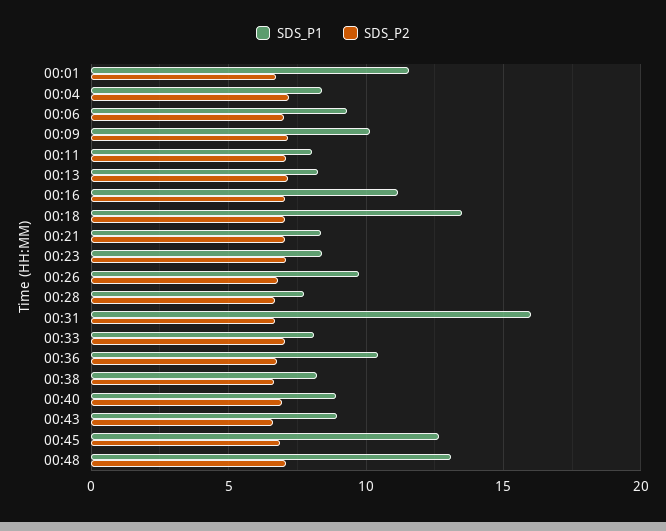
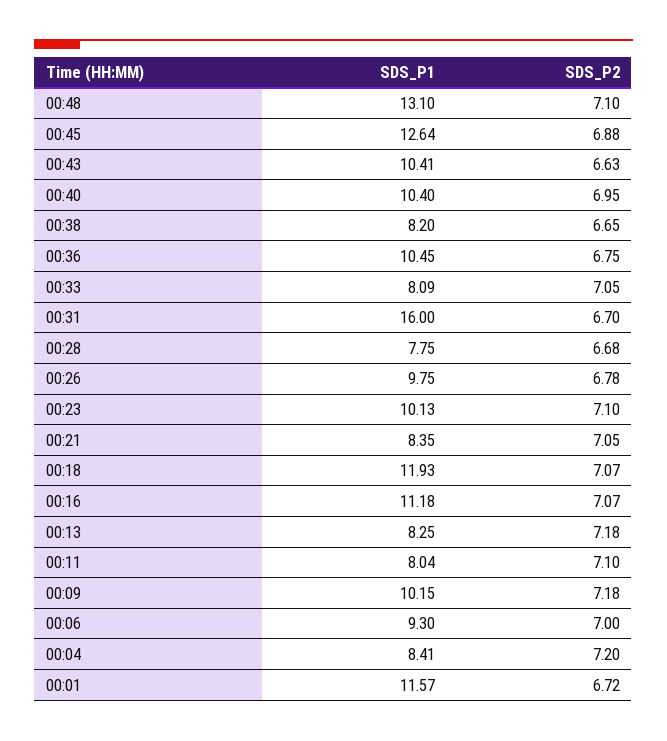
SDS_P1, 00:18: 13.5 -> 11.93
SDS_P1, 00:23: 8.5 -> 10.13
SDS_P1, 00:40: 9 -> 10.4
SDS_P1, 00:43: 9 -> 10.41

